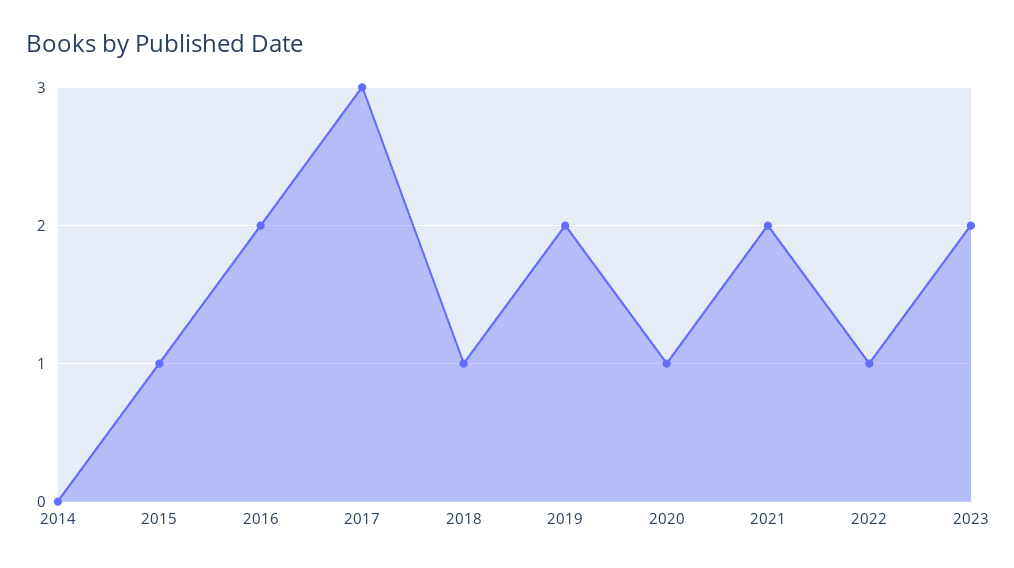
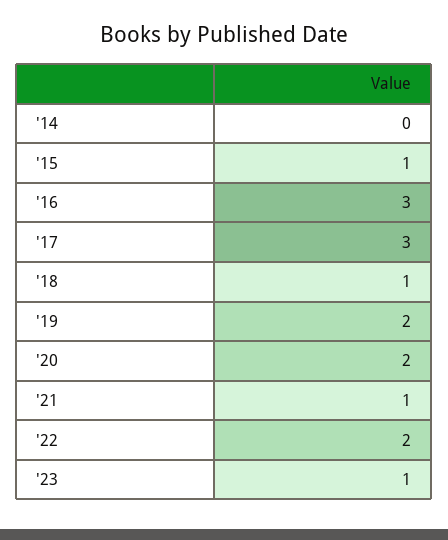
2016: 2 -> 3
2020: 1 -> 2
2021: 2 -> 1
2022: 1 -> 2
2023: 2 -> 1

